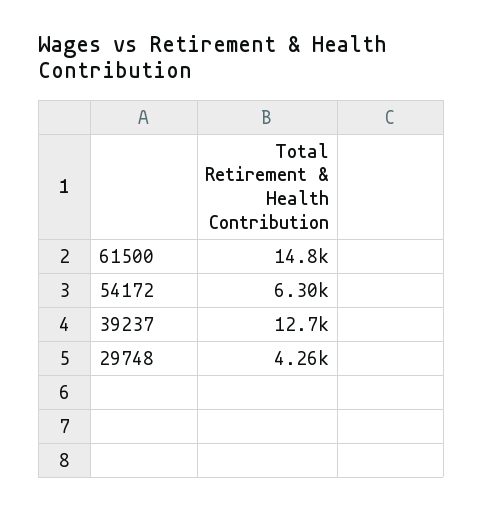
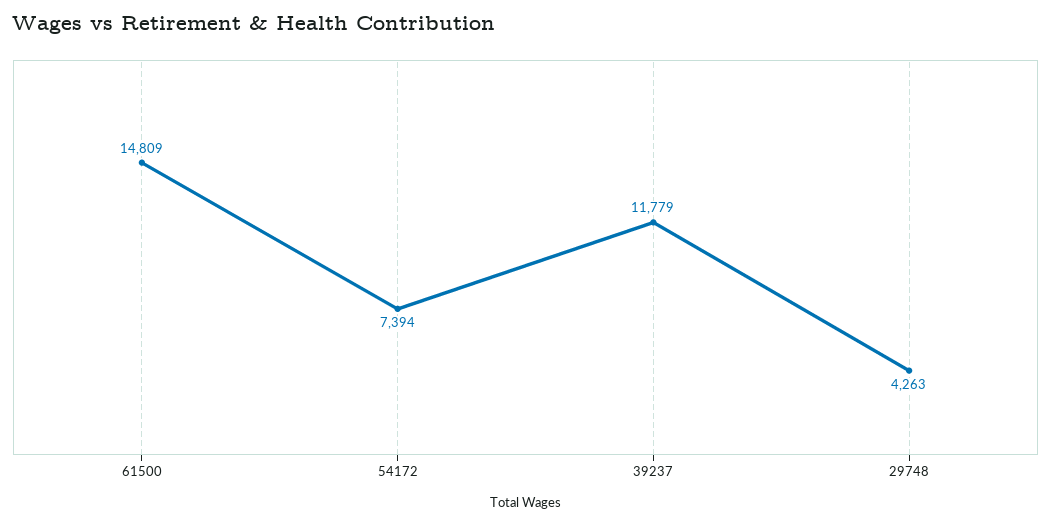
54172: 6300 -> 7394
39237: 12700 -> 11779

